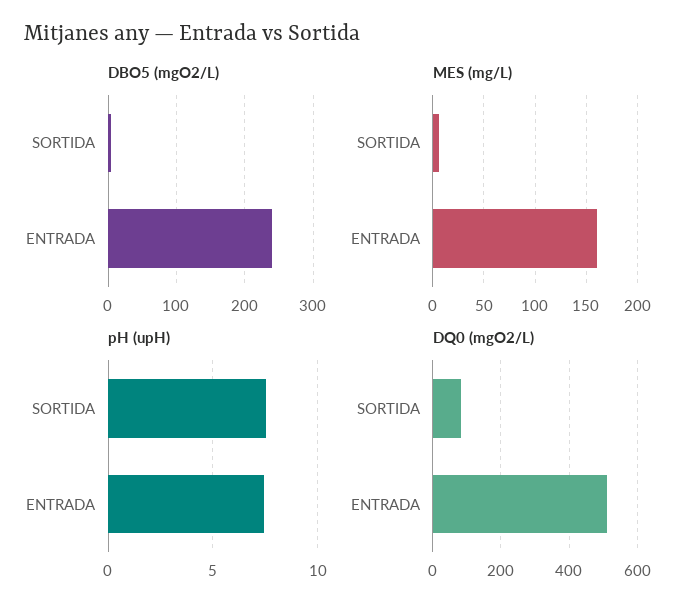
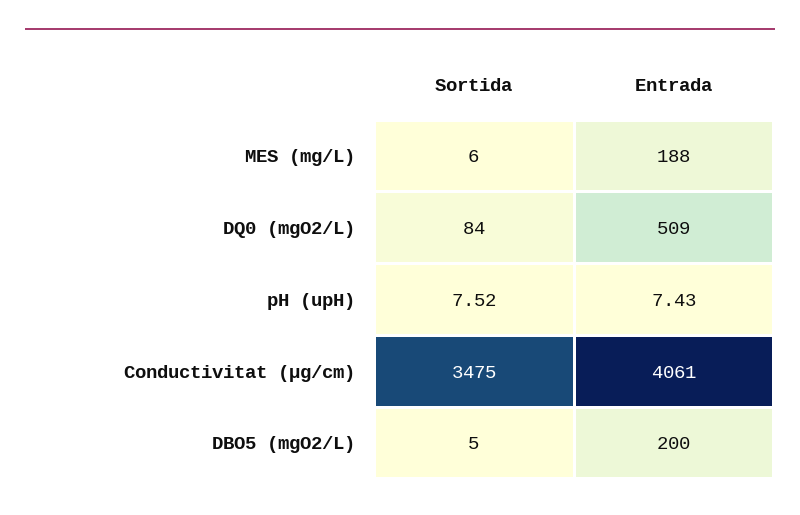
DBO5 (mgO2/L), ENTRADA: 240 -> 200
MES (mg/L), ENTRADA: 160 -> 188
Conductivitat (µg/cm), SORTIDA: none -> 3475
Conductivitat (µg/cm), ENTRADA: none -> 4061

